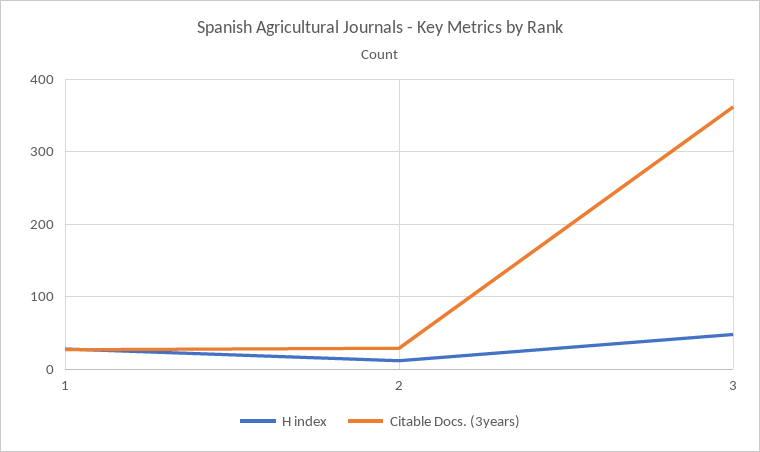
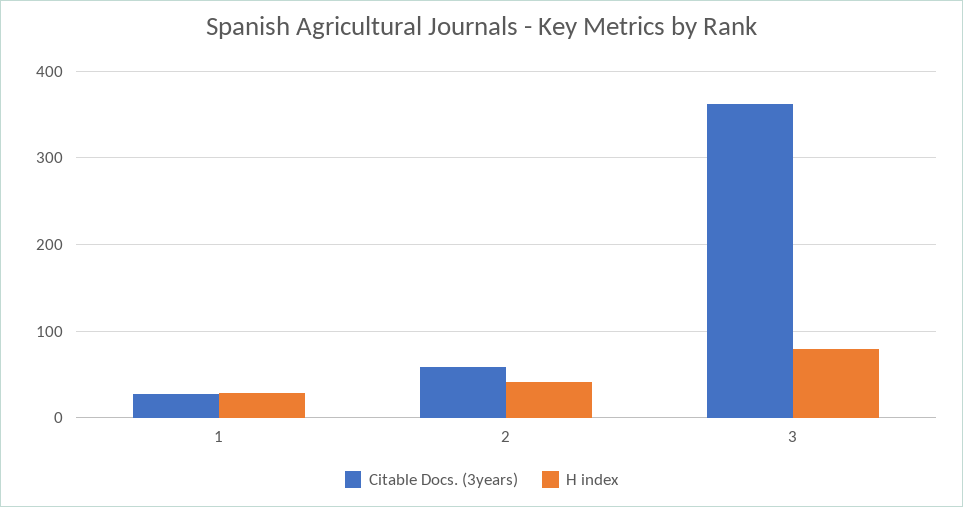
H index, 2: 10 -> 40
Citable Docs. (3years), 2: 30 -> 60
H index, 3: 50 -> 80

